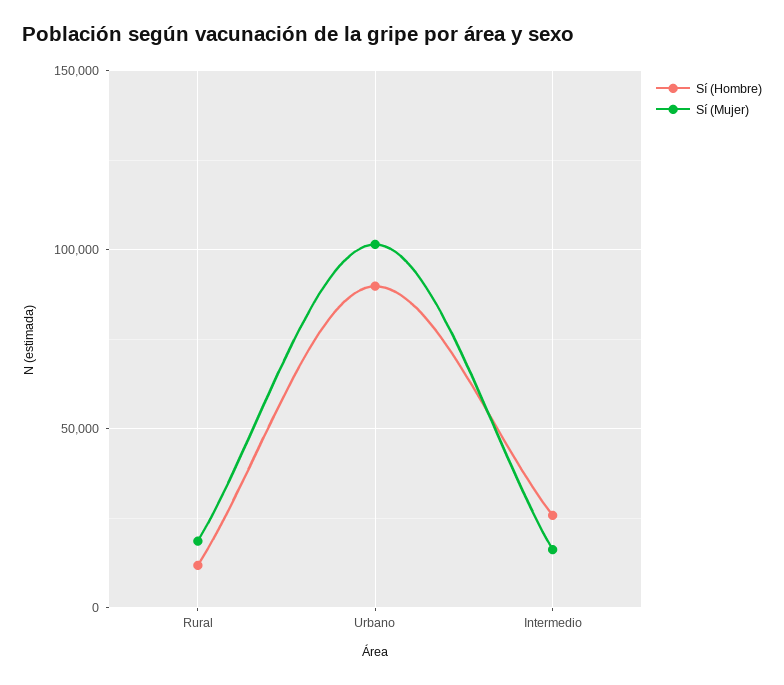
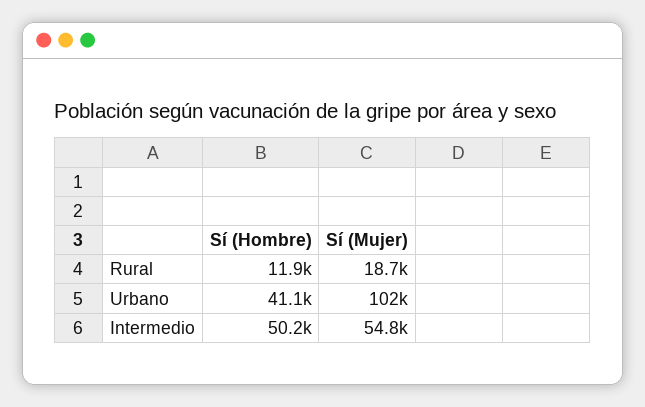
Sí (Hombre), Urbano: 90000 -> 41100
Sí (Hombre), Intermedio: 25000 -> 50200
Sí (Mujer), Intermedio: 15000 -> 54800

